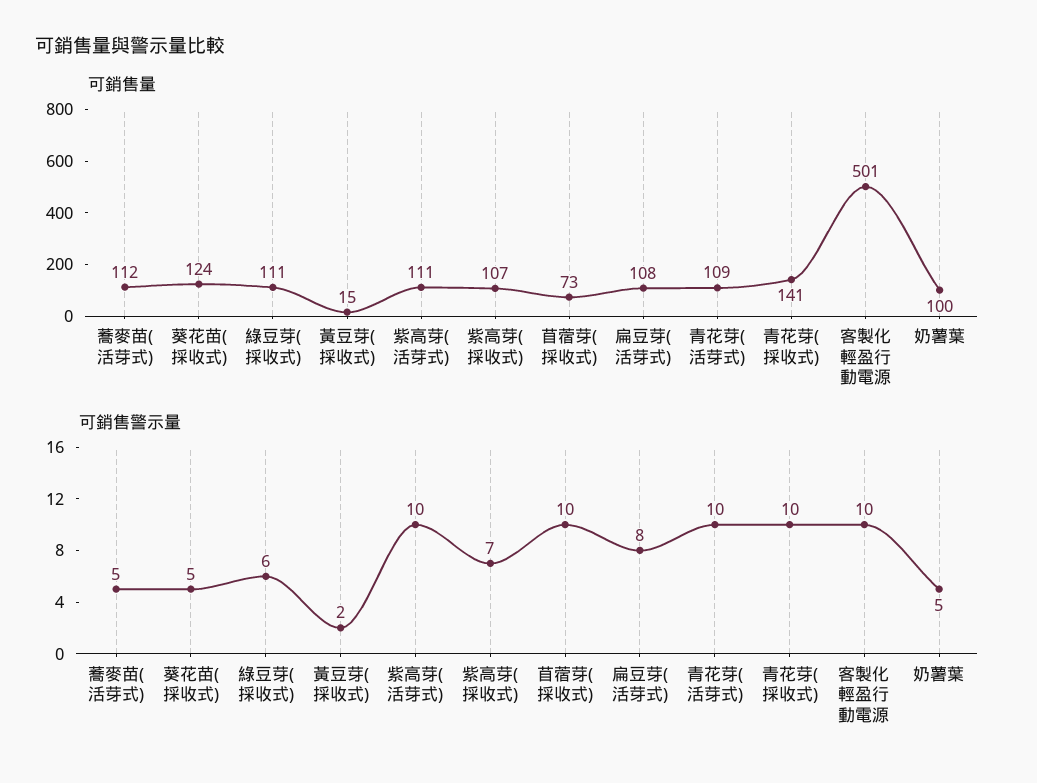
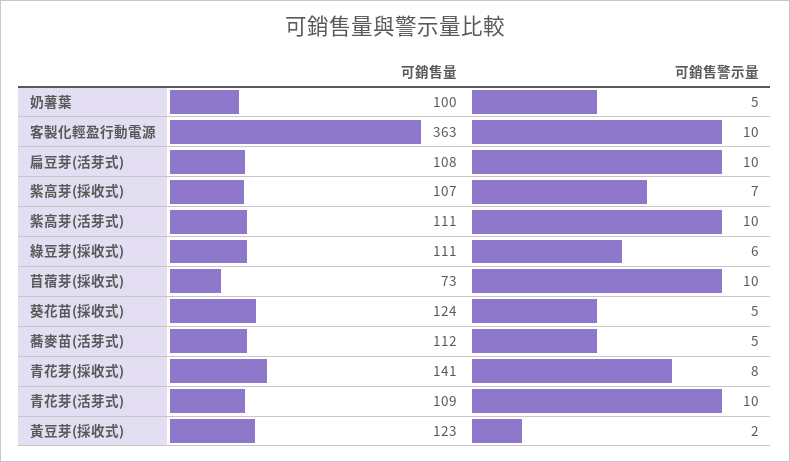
可銷售量, 黃豆芽(採收式): 15 -> 123
可銷售量, 客製化輕盈行動電源: 501 -> 363
可銷售警示量, 扁豆芽(活芽式): 8 -> 10
可銷售警示量, 青花芽(採收式): 10 -> 8

